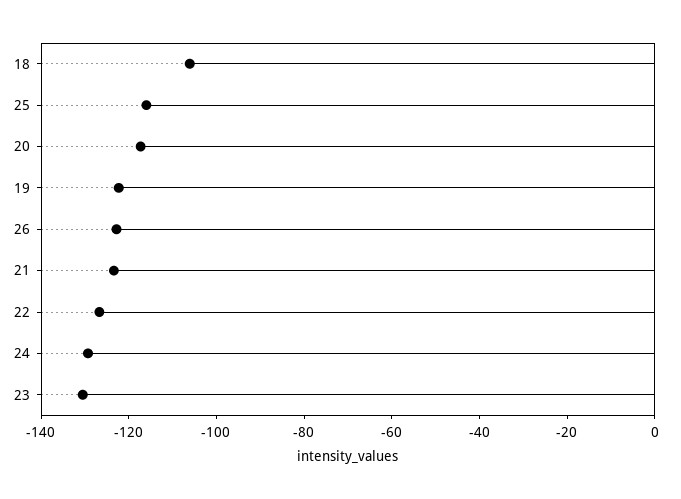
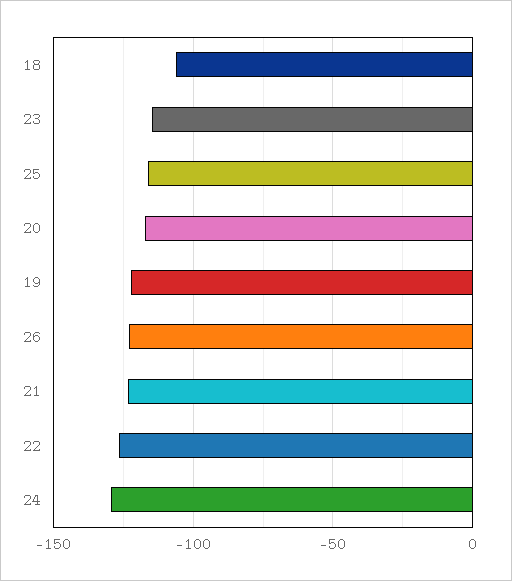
23: -130 -> -115

